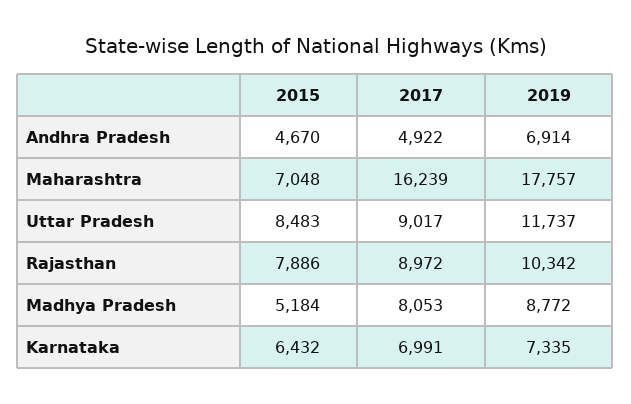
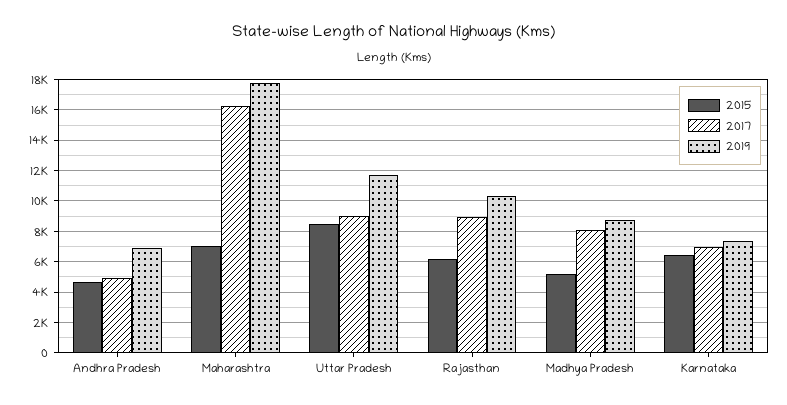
2015, Rajasthan: 7886 -> 6000

